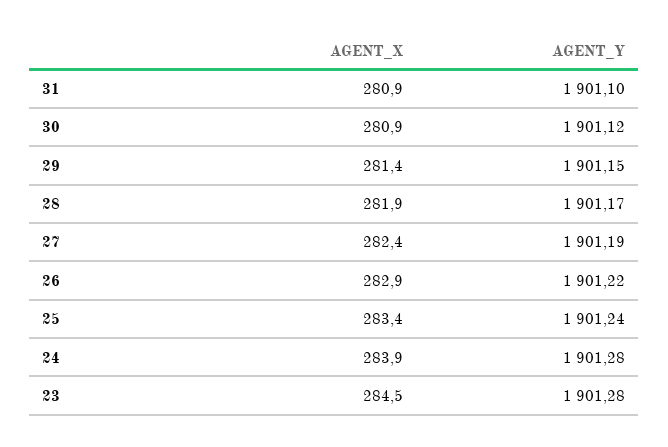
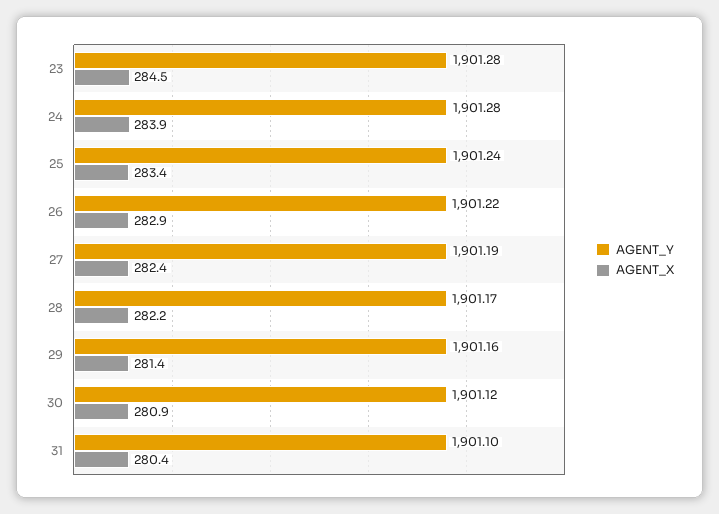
AGENT_X, 31: 280.9 -> 280.4
AGENT_Y, 29: 1901.15 -> 1901.16
AGENT_X, 28: 281.9 -> 282.2

